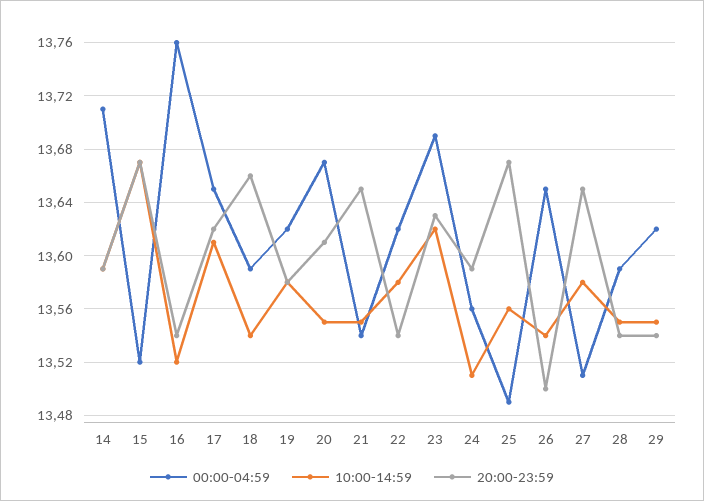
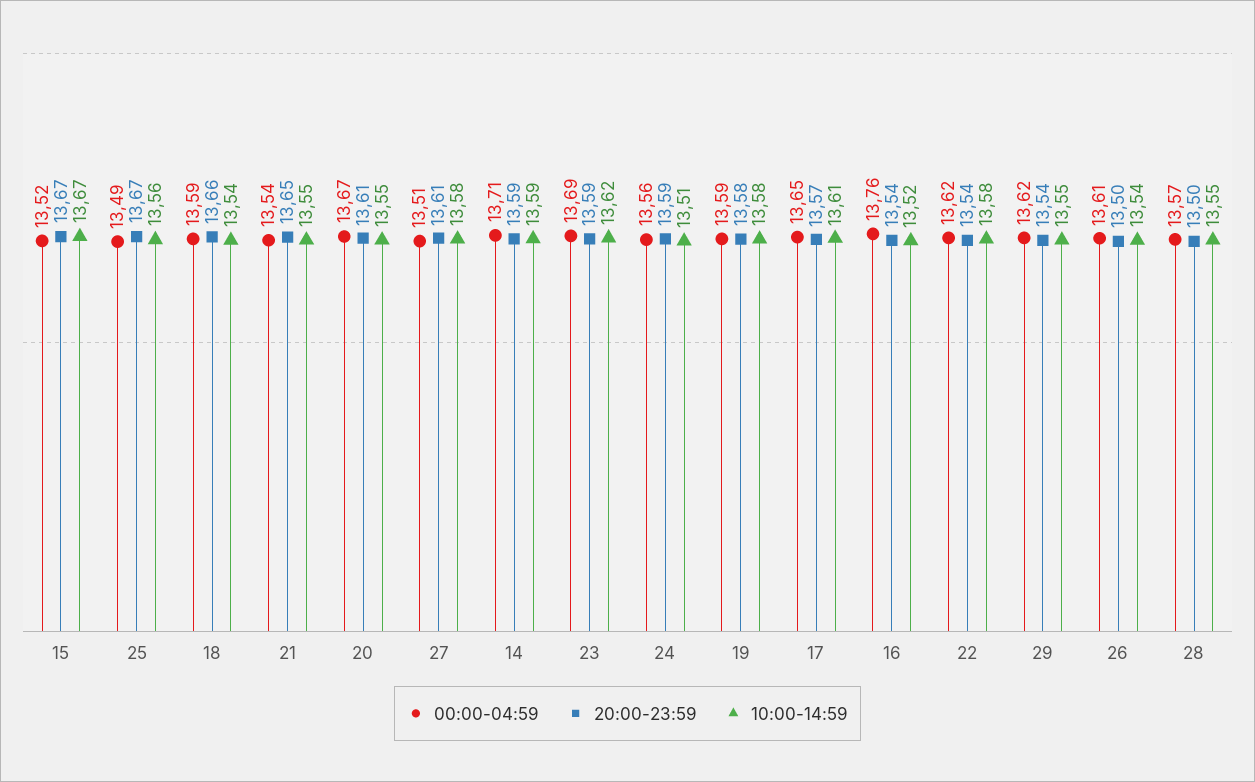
20:00-23:59, 17: 13.62 -> 13.57
00:00-04:59, 19: 13.62 -> 13.59
20:00-23:59, 23: 13.63 -> 13.59
00:00-04:59, 26: 13.65 -> 13.61
20:00-23:59, 27: 13.65 -> 13.61
00:00-04:59, 28: 13.59 -> 13.57
20:00-23:59, 28: 13.54 -> 13.5

